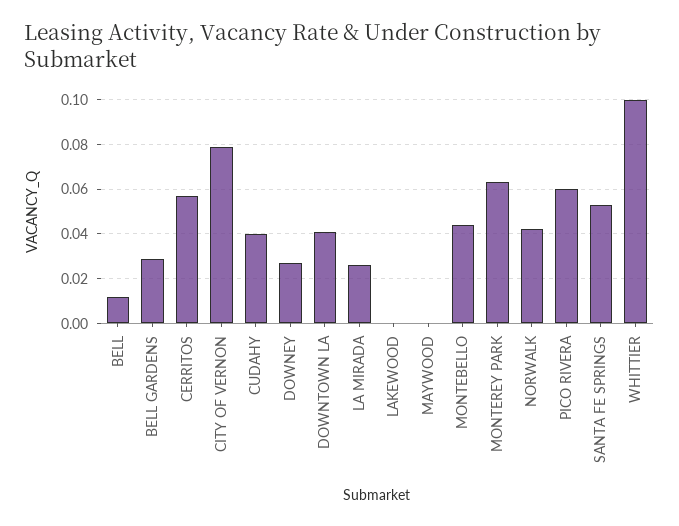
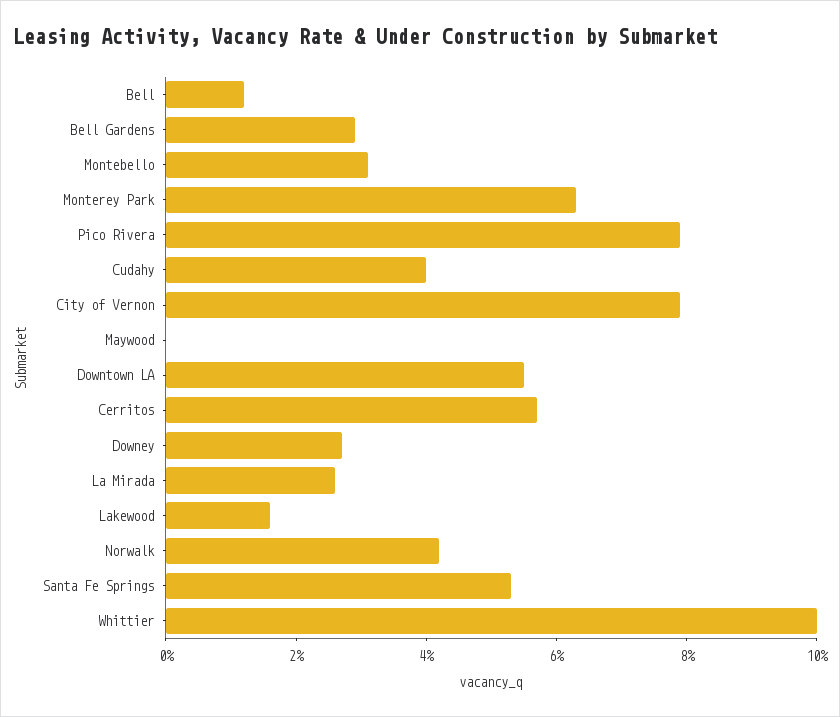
DOWNTOWN LA: 0.04 -> 0.055
LAKEWOOD: 0 -> 0.015
MONTEBELLO: 0.045 -> 0.03
PICO RIVERA: 0.06 -> 0.08

